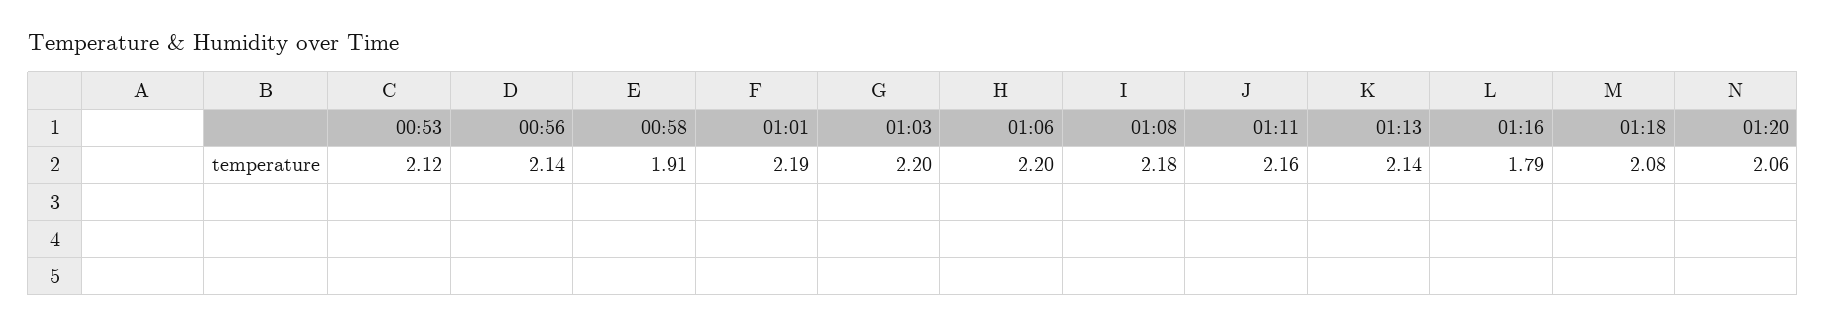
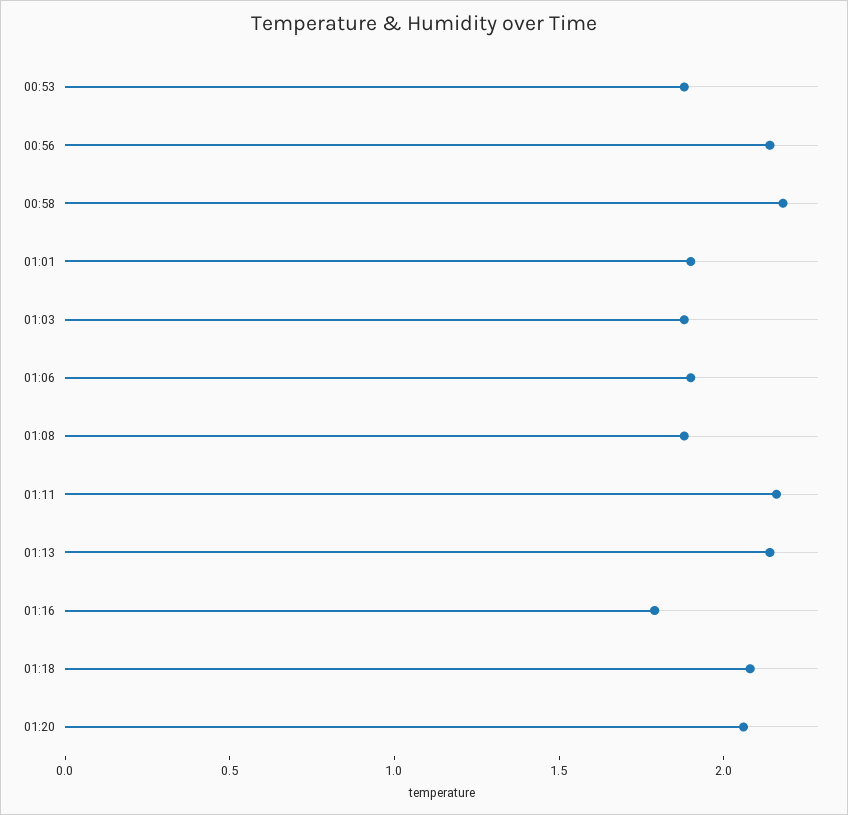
00:53: 2.12 -> 1.9
00:58: 1.91 -> 2.2
01:01: 2.19 -> 1.9
01:03: 2.2 -> 1.9
01:06: 2.2 -> 1.9
01:08: 2.18 -> 1.9

